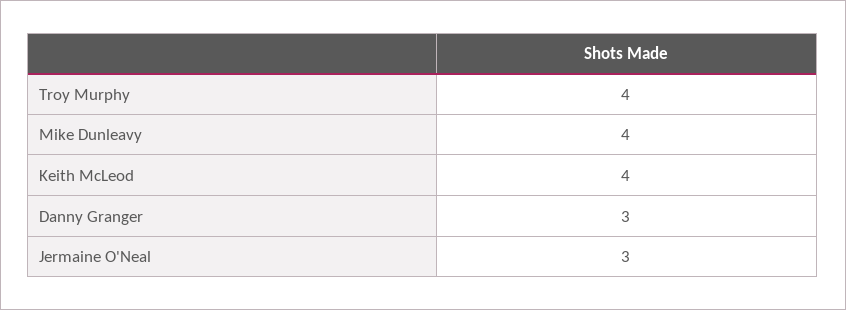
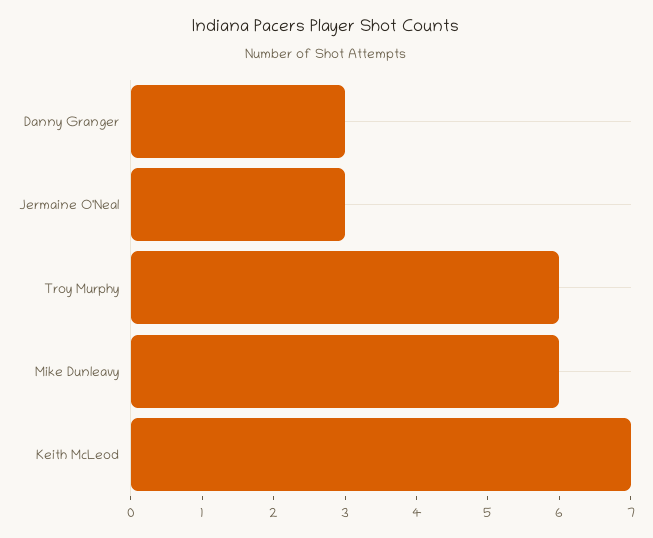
Troy Murphy: 4 -> 6
Mike Dunleavy: 4 -> 6
Keith McLeod: 4 -> 7

